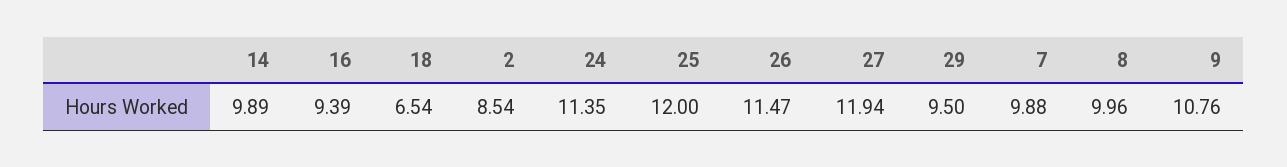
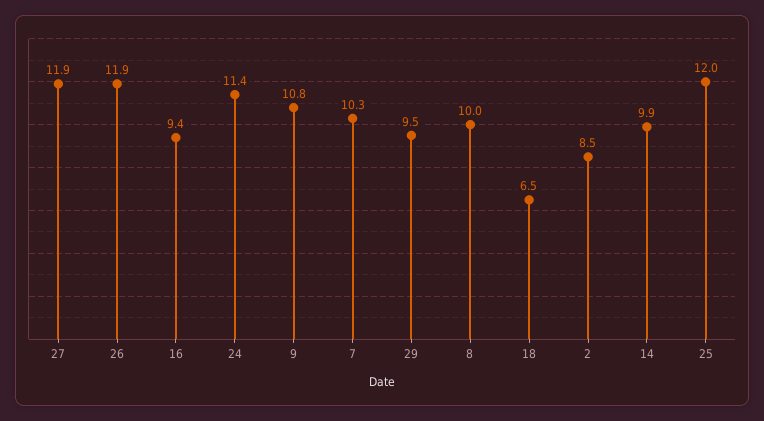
26: 11.47 -> 11.9
7: 9.88 -> 10.3

